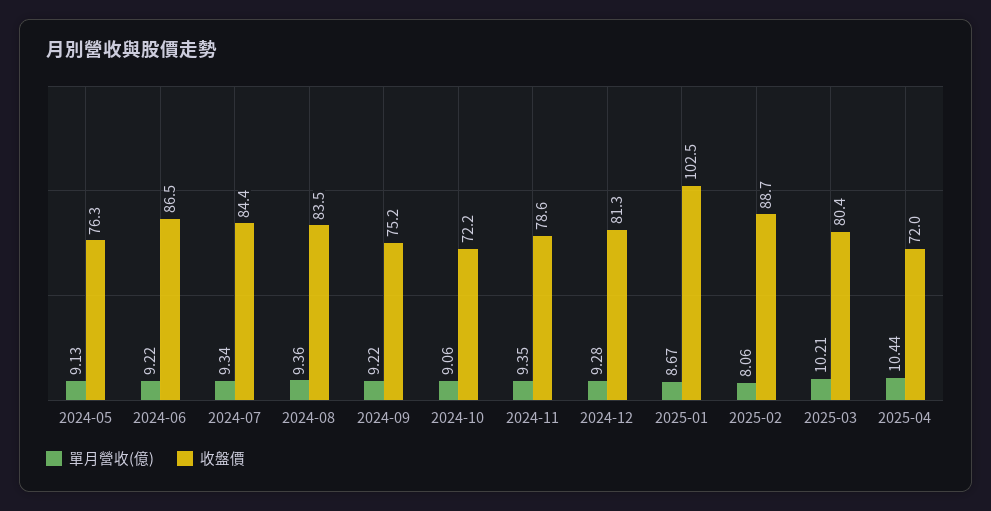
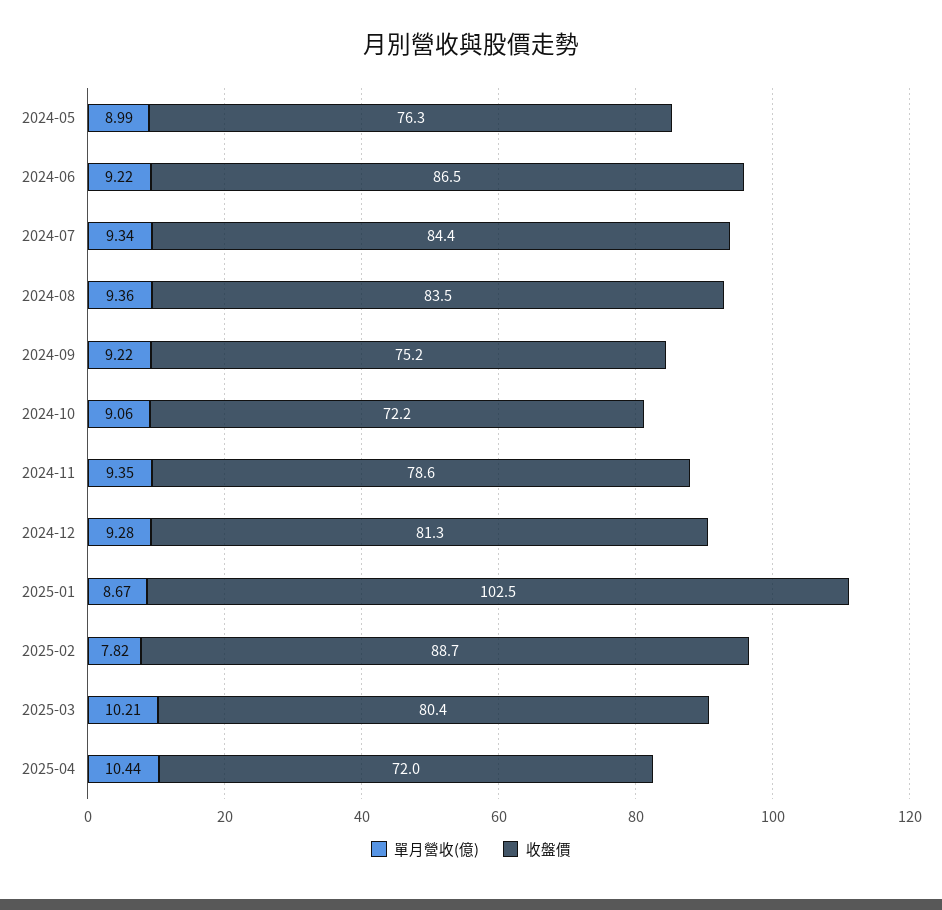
單月營收(億), 2024-05: 9.13 -> 8.99
單月營收(億), 2025-02: 8.06 -> 7.82

